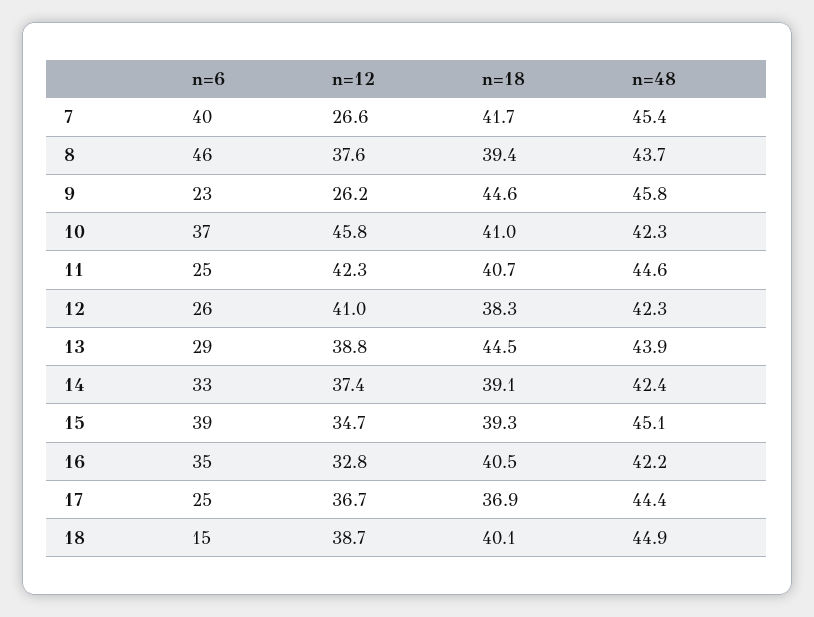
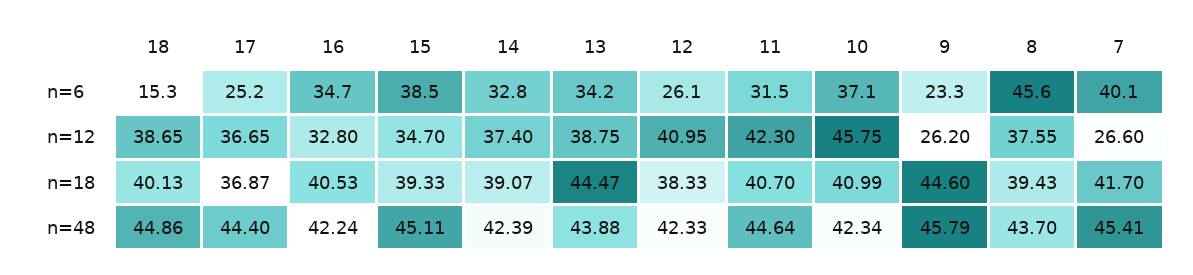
n=6, 11: 25 -> 31.5
n=6, 13: 29 -> 34.2

